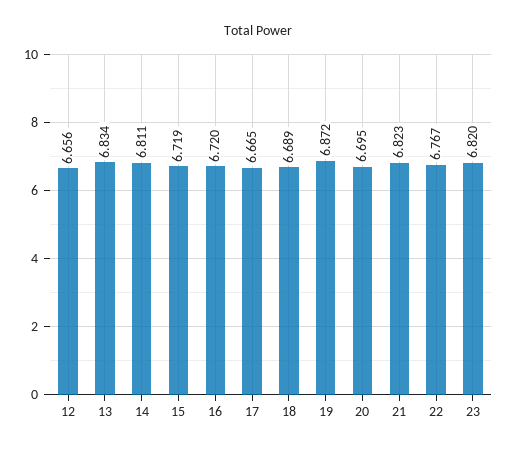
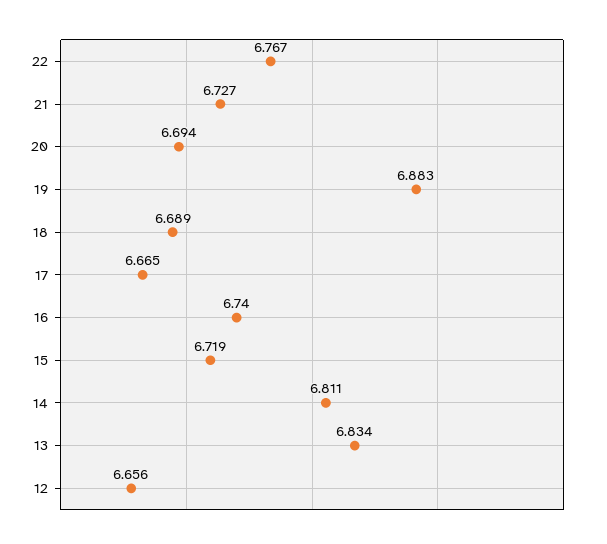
16: 6.72 -> 6.74
19: 6.872 -> 6.883
20: 6.695 -> 6.694
21: 6.823 -> 6.727
23: 6.82 -> none

